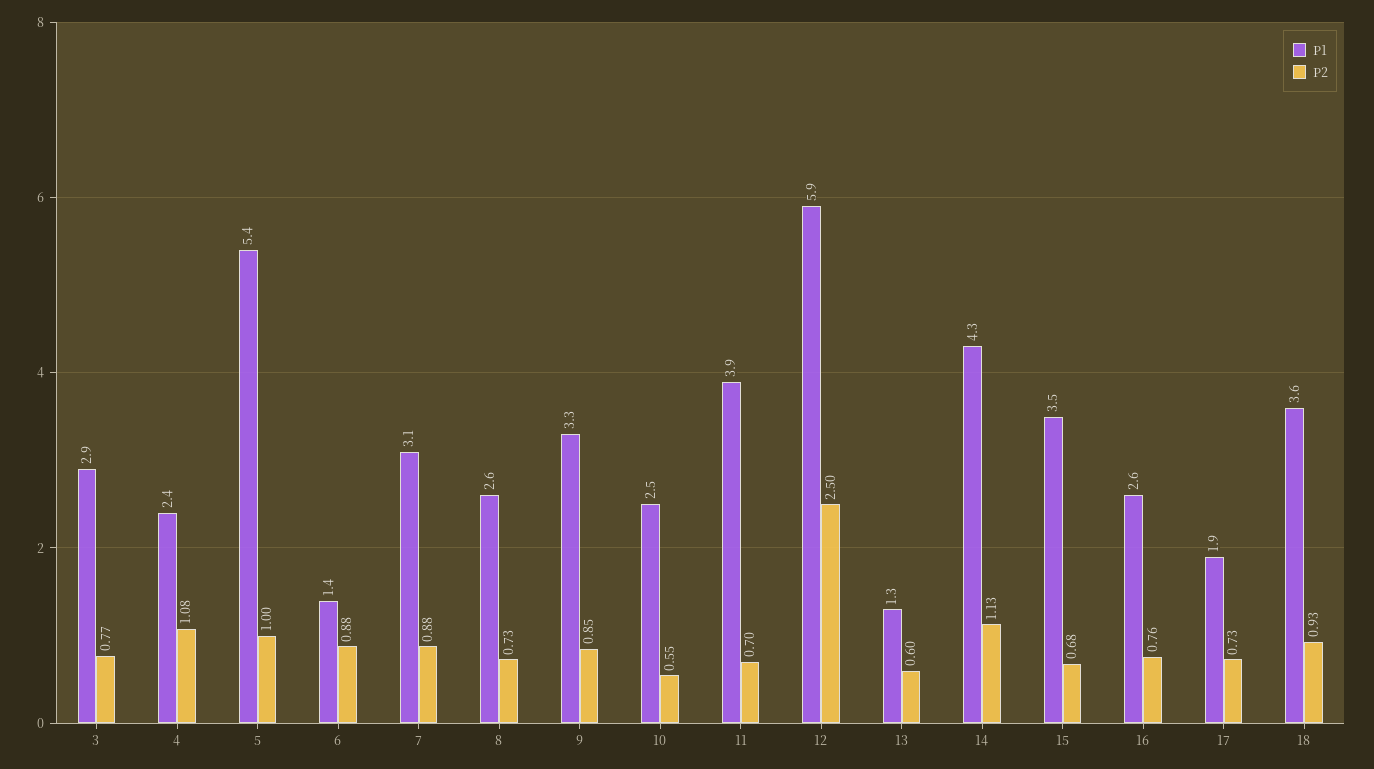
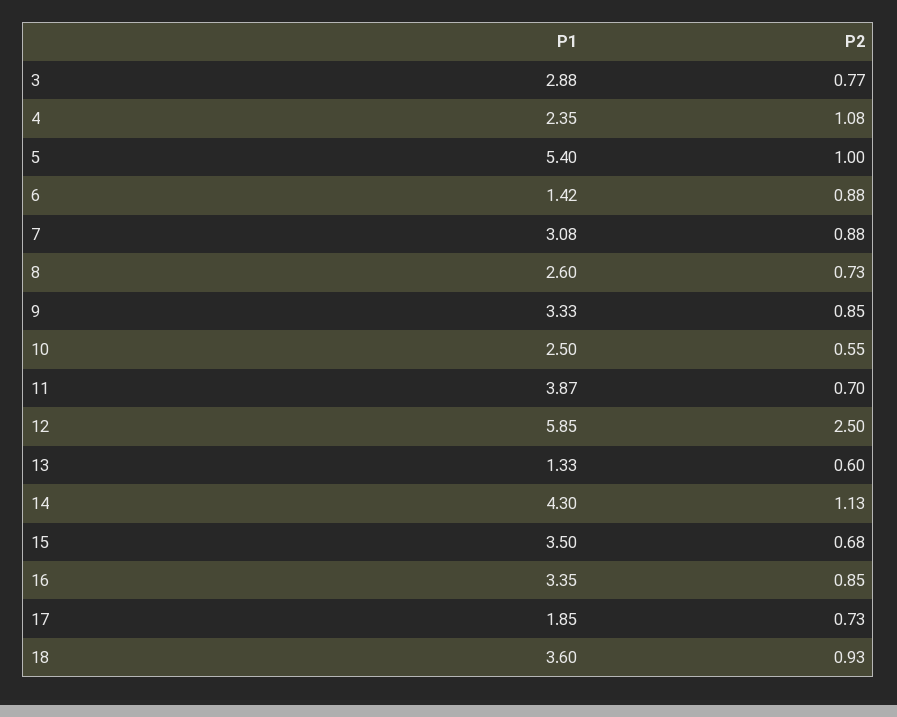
P1, 16: 2.6 -> 3.35
P2, 16: 0.76 -> 0.85

